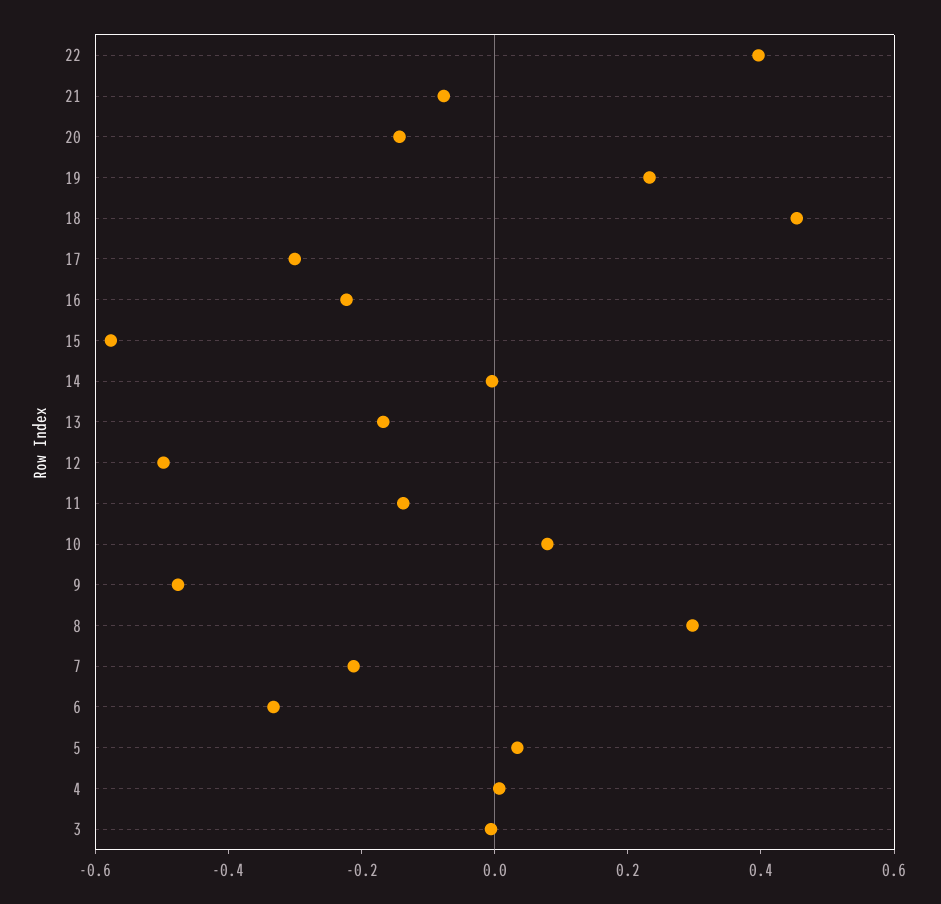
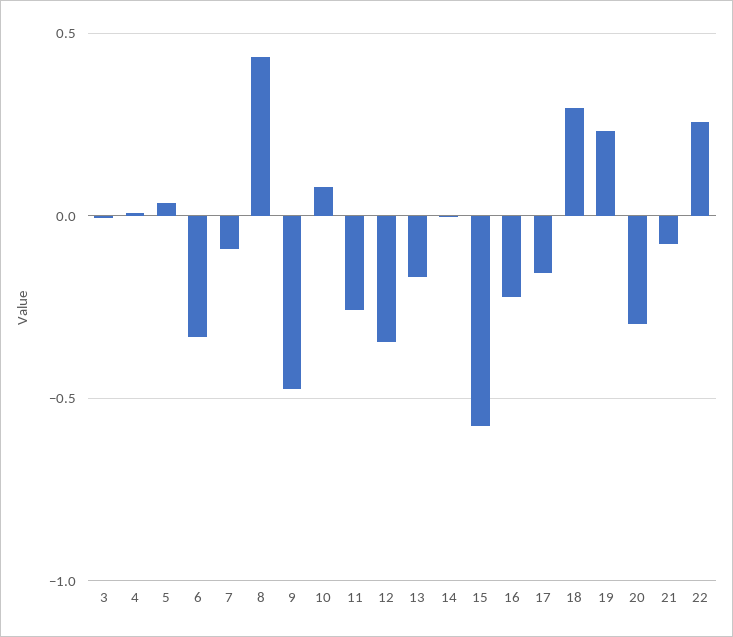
22: 0.4 -> 0.25
20: -0.15 -> -0.3
18: 0.45 -> 0.3
17: -0.3 -> -0.15
12: -0.5 -> -0.35
11: -0.15 -> -0.25
8: 0.3 -> 0.45
7: -0.2 -> -0.1

